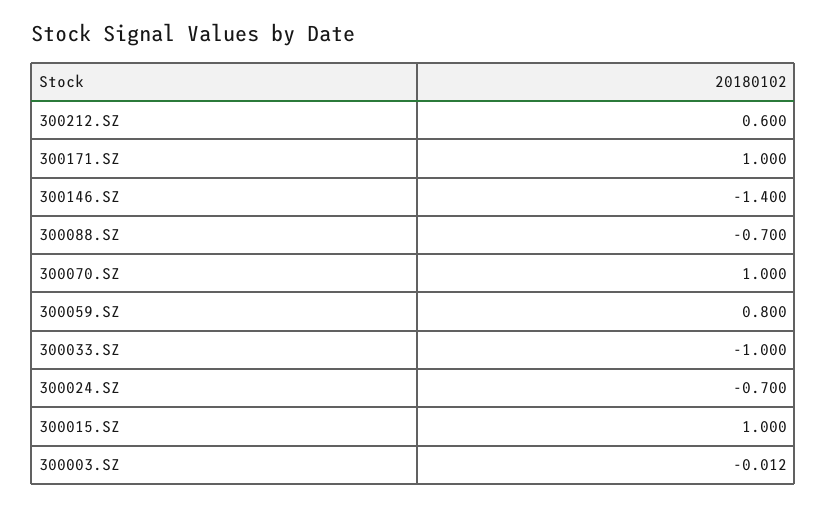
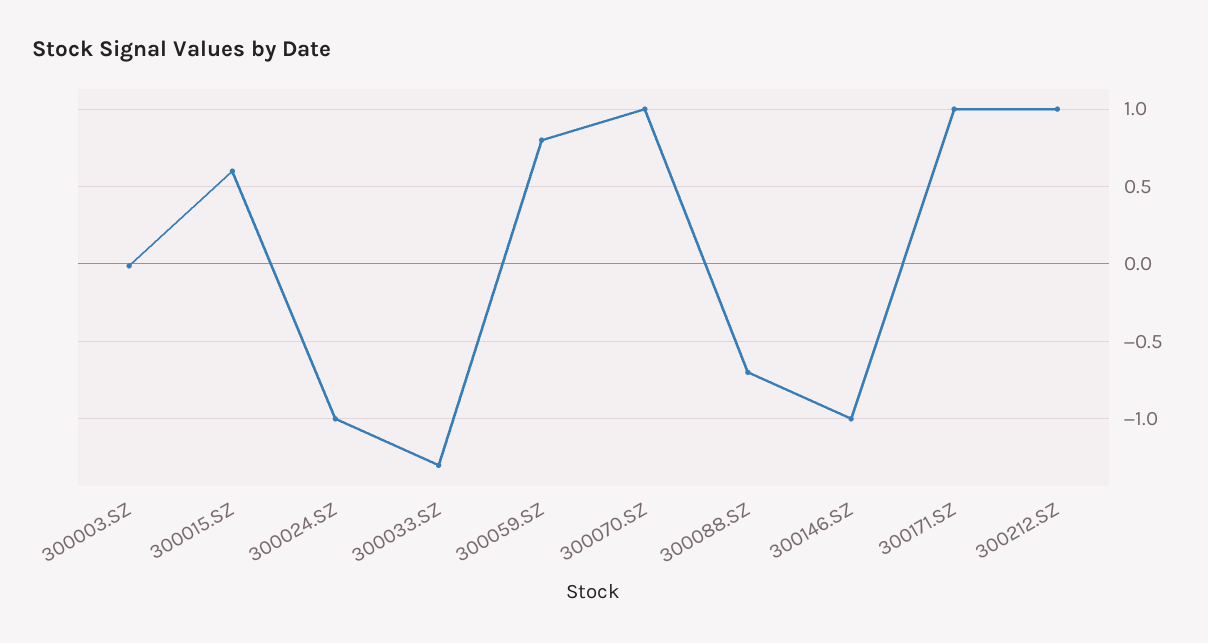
300212.SZ: 0.6 -> 1
300146.SZ: -1.4 -> -1
300033.SZ: -1 -> -1.3
300024.SZ: -0.7 -> -1
300015.SZ: 1 -> 0.6

